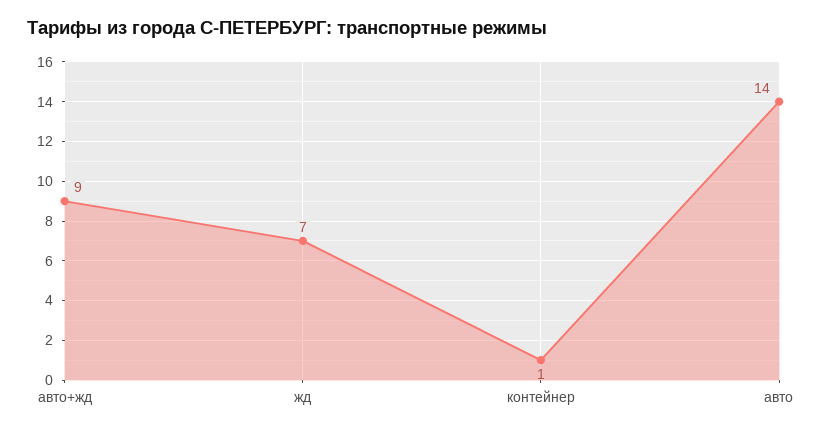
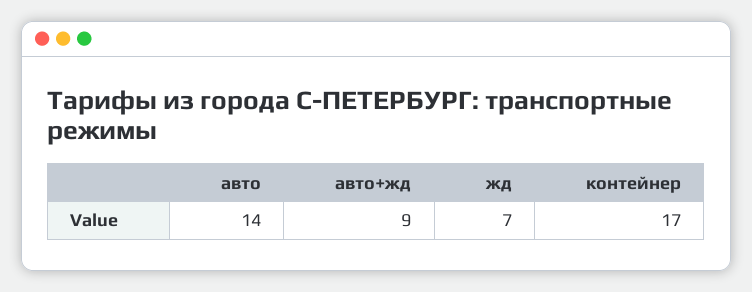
контейнер: 1 -> 17

